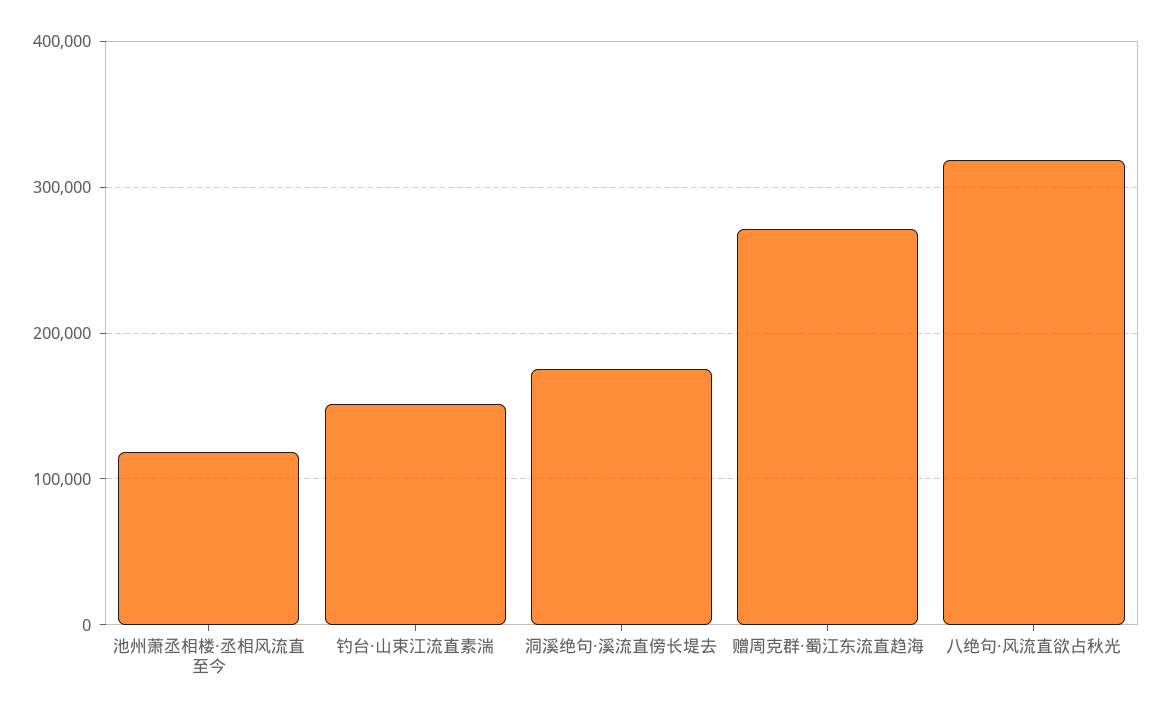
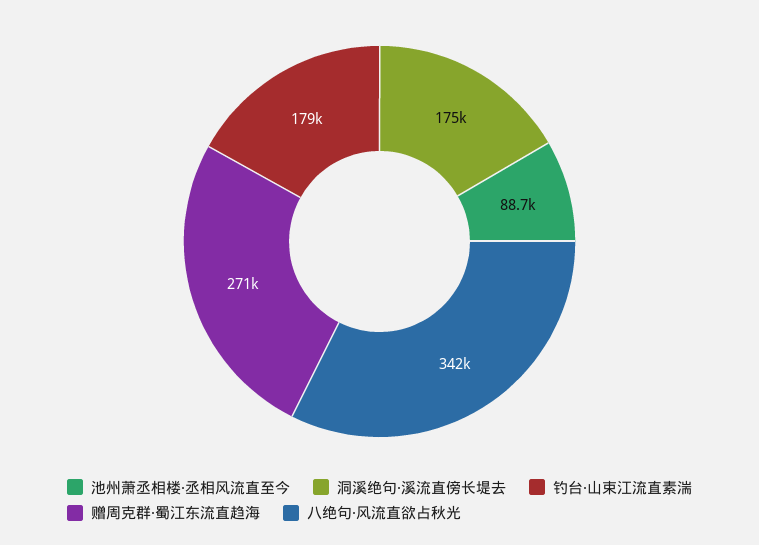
池州萧丞相楼·丞相风流直至今: 120000 -> 88700
钓台·山束江流直素湍: 150000 -> 179000
八绝句·风流直欲占秋光: 320000 -> 342000

